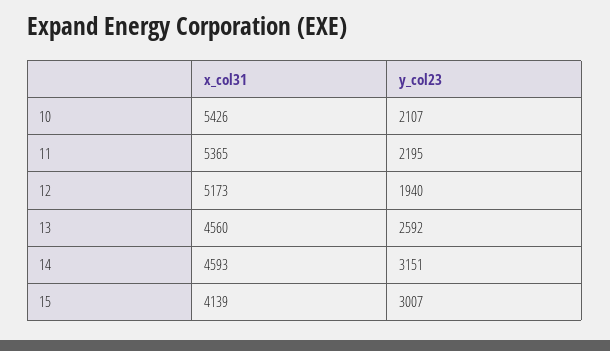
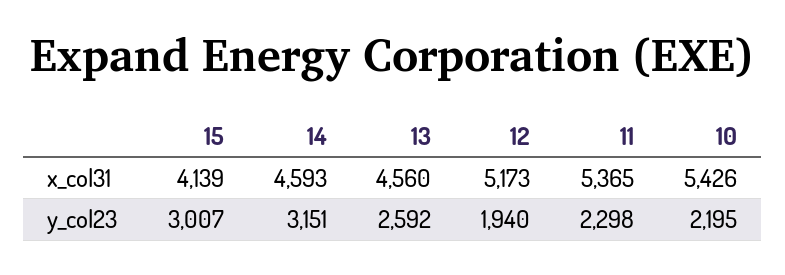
y_col23, 10: 2107 -> 2195
y_col23, 11: 2195 -> 2298

